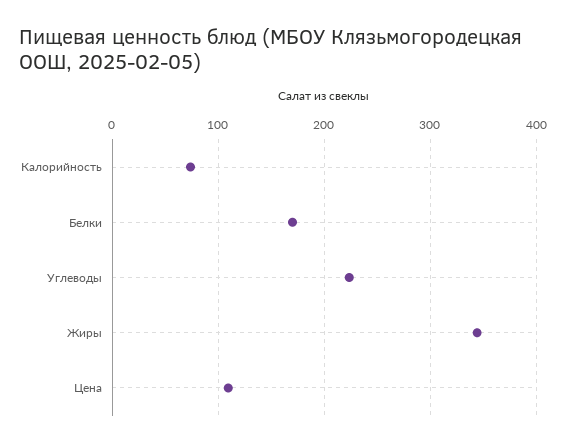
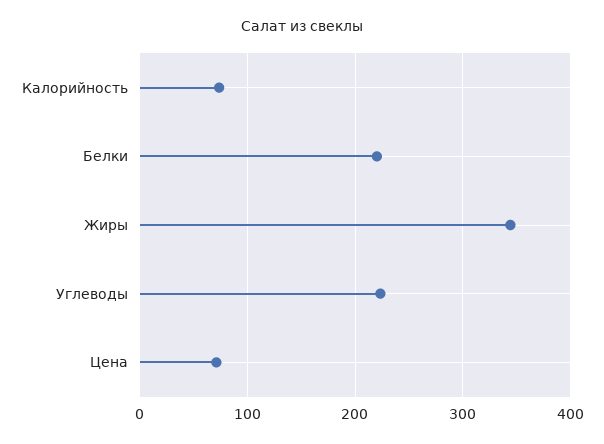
Белки: 170 -> 220
Цена: 110 -> 70

